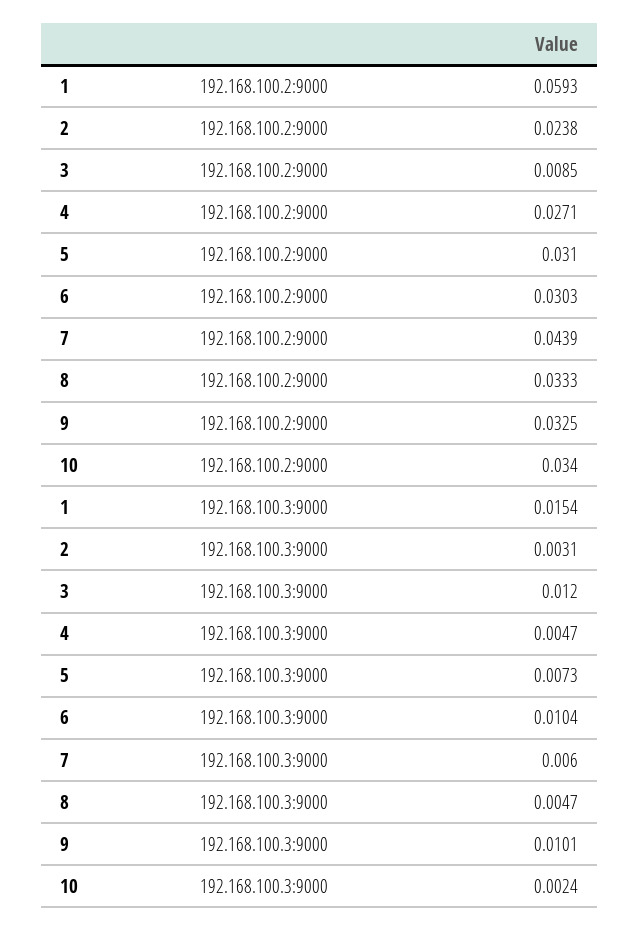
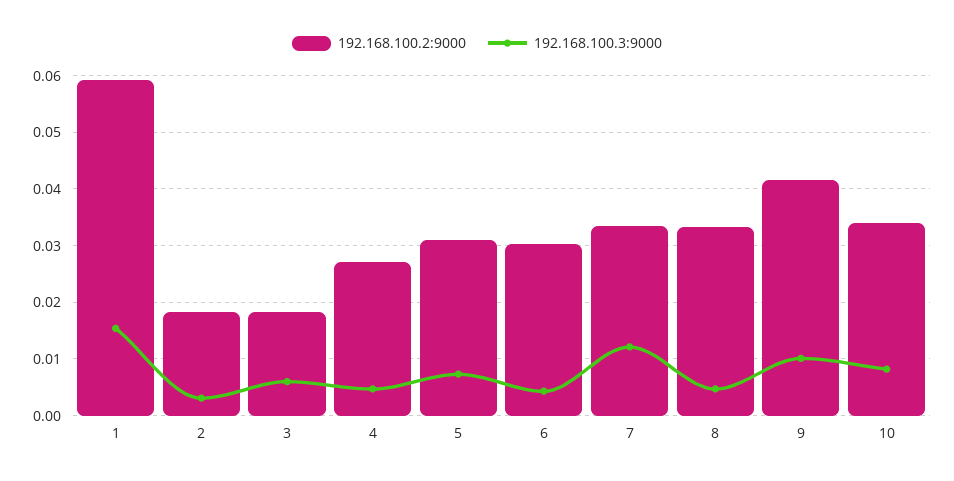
192.168.100.2:9000, 2: 0.0238 -> 0.018
192.168.100.2:9000, 3: 0.0085 -> 0.018
192.168.100.2:9000, 7: 0.0439 -> 0.034
192.168.100.2:9000, 9: 0.0325 -> 0.042
192.168.100.3:9000, 3: 0.012 -> 0.006
192.168.100.3:9000, 6: 0.0104 -> 0.004
192.168.100.3:9000, 7: 0.006 -> 0.012
192.168.100.3:9000, 10: 0.0024 -> 0.008

